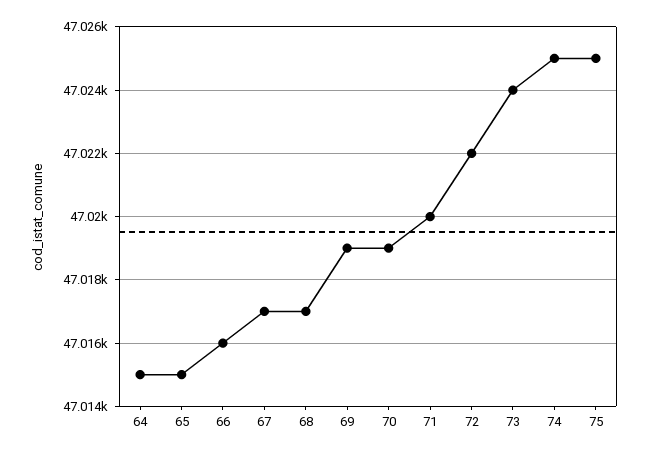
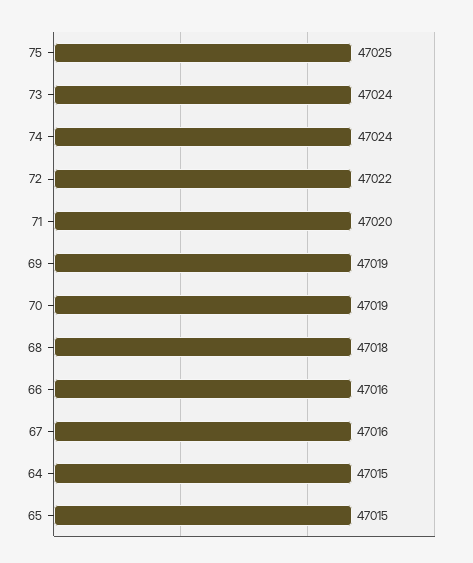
67: 47017 -> 47016
68: 47017 -> 47018
74: 47025 -> 47024

